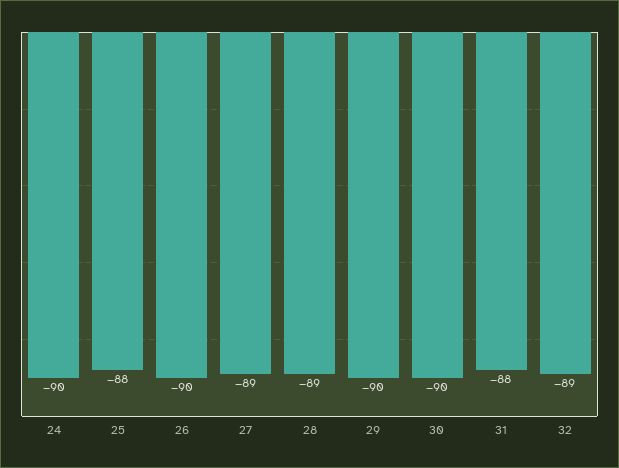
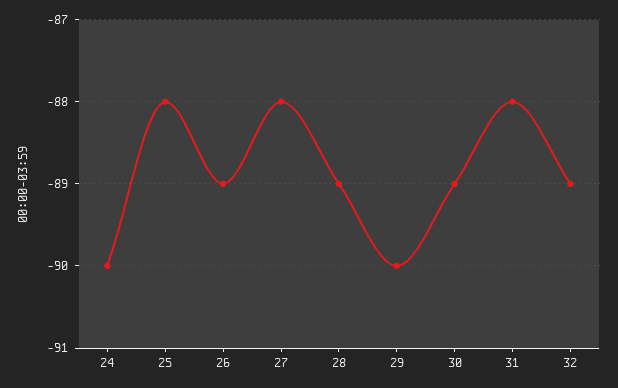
26: -90 -> -89
27: -89 -> -88
30: -90 -> -89

